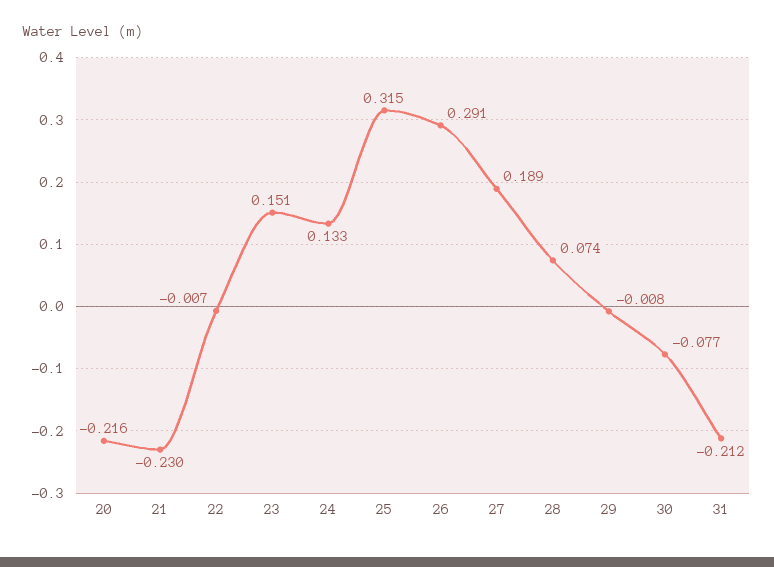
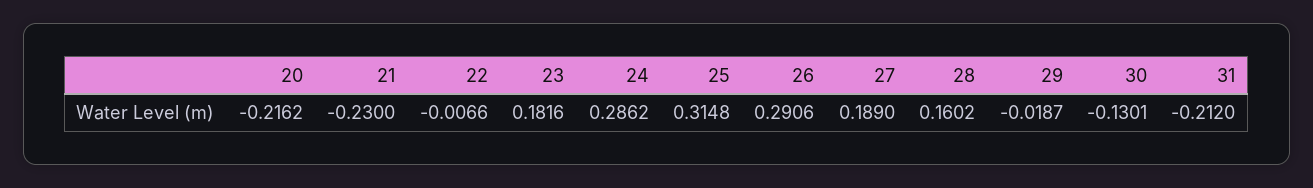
23: 0.151 -> 0.1816
24: 0.133 -> 0.2862
28: 0.074 -> 0.1602
29: -0.008 -> -0.0187
30: -0.077 -> -0.1301

